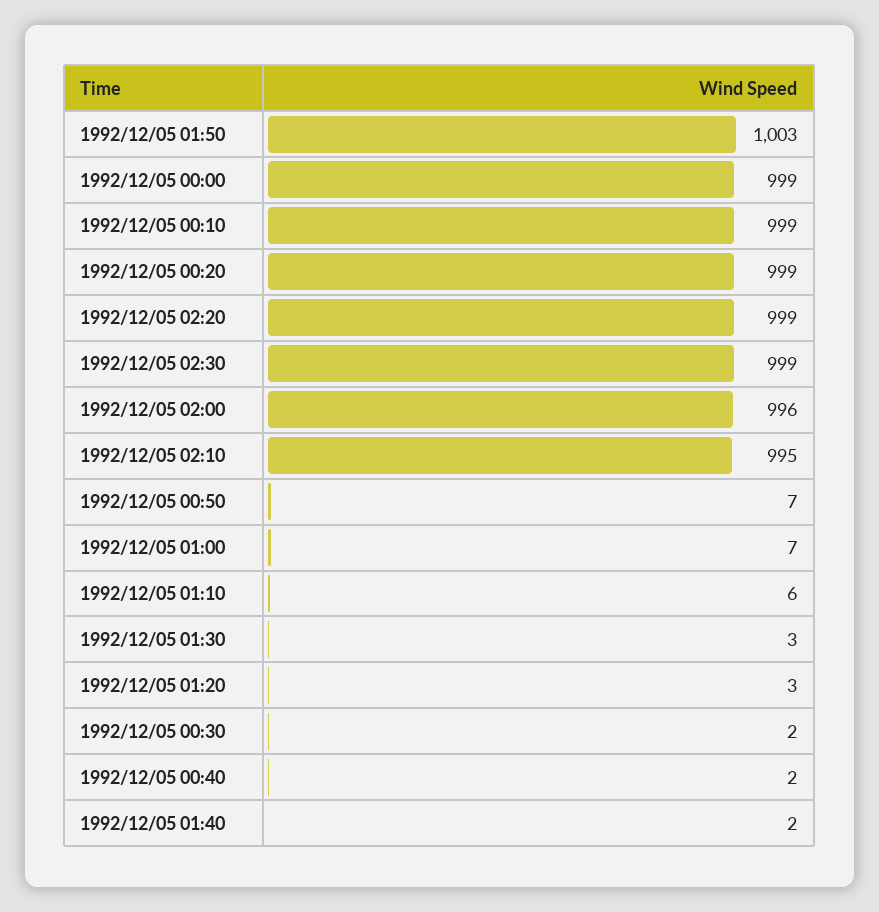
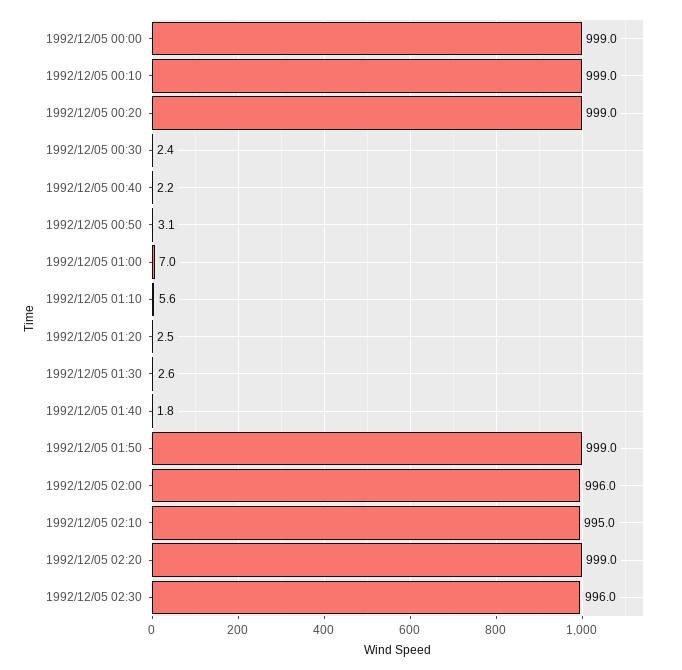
1992/12/05 01:50: 1003 -> 999
1992/12/05 02:30: 999 -> 996
1992/12/05 00:50: 7 -> 3.1

